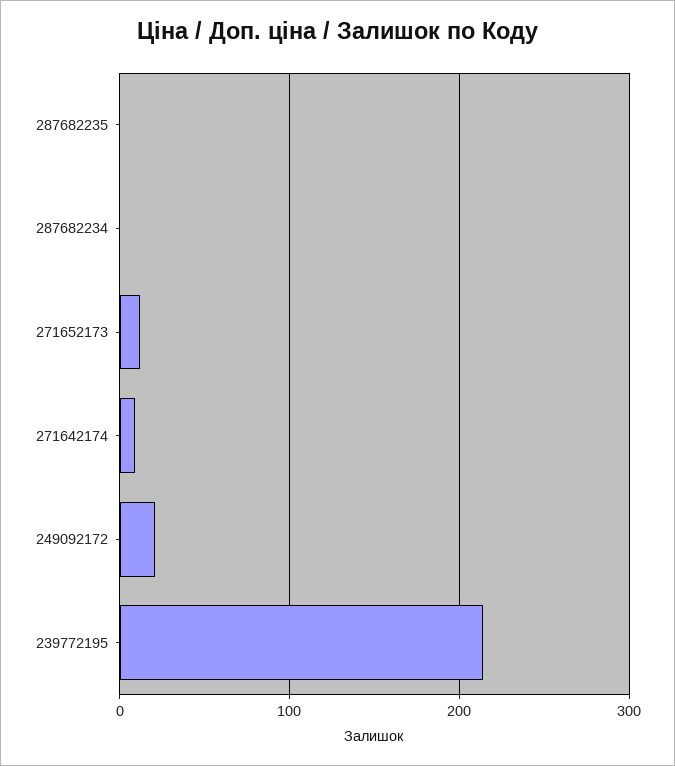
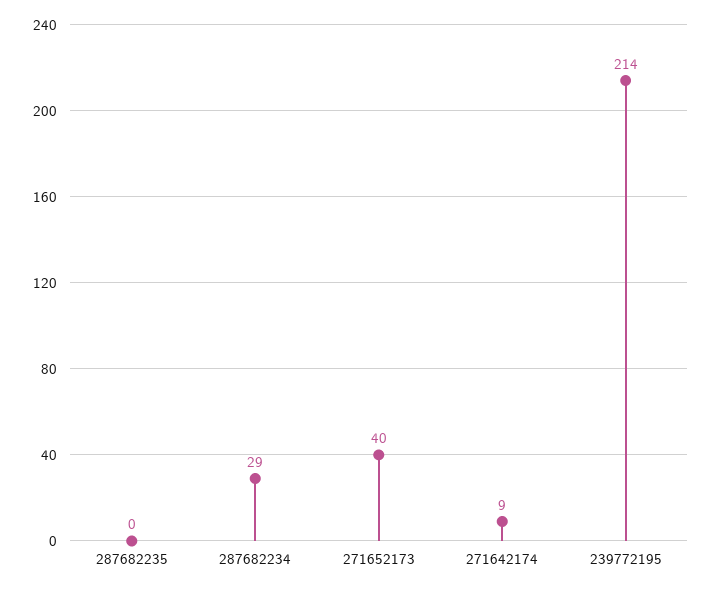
287682234: 0 -> 29
271652173: 10 -> 40
249092172: 20 -> none

